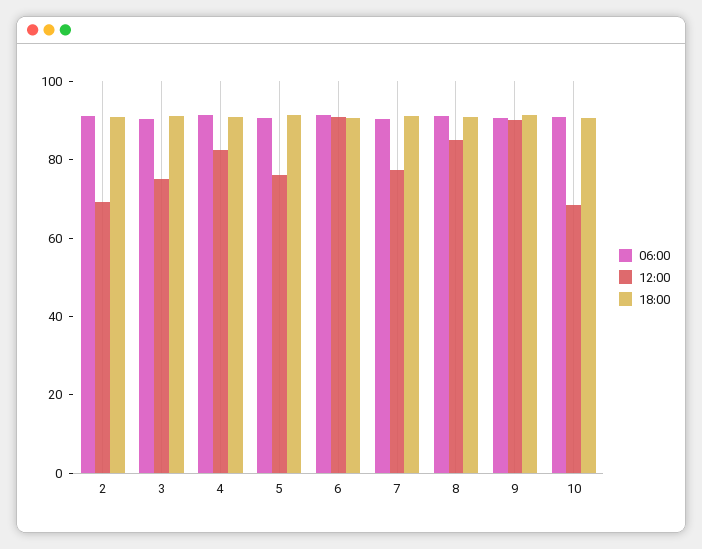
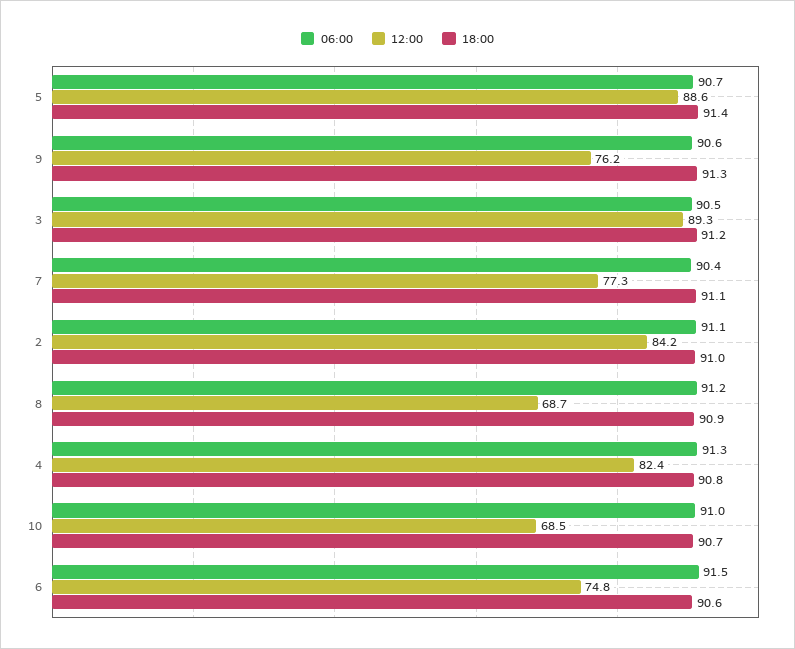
12:00, 2: 70 -> 84.2
12:00, 3: 75 -> 89.3
12:00, 5: 75 -> 88.6
12:00, 6: 90 -> 74.8
12:00, 8: 85 -> 68.7
12:00, 9: 90 -> 76.2

